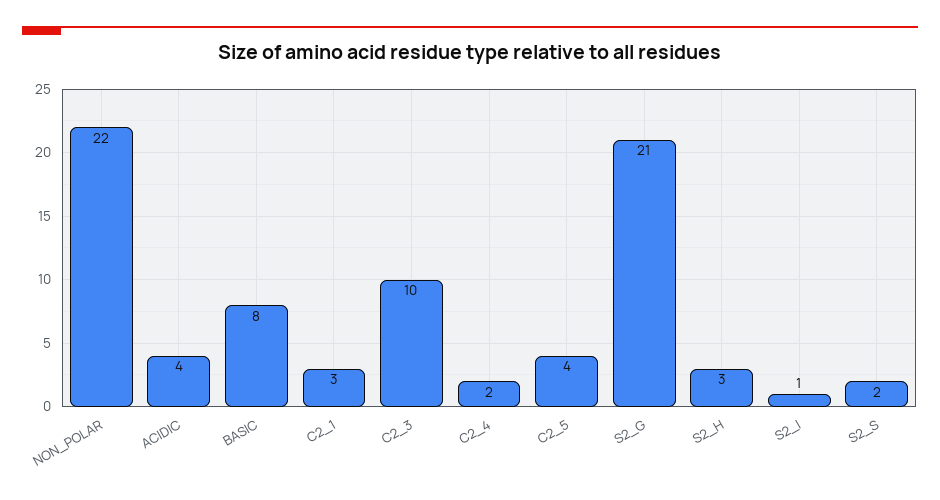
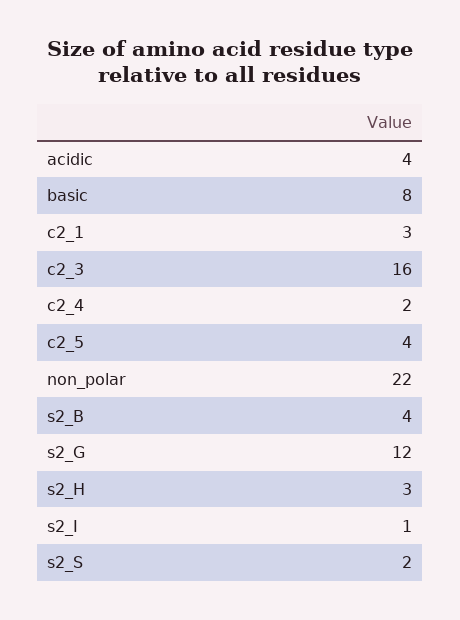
C2_3: 10 -> 16
S2_G: 21 -> 12
s2_B: none -> 4

